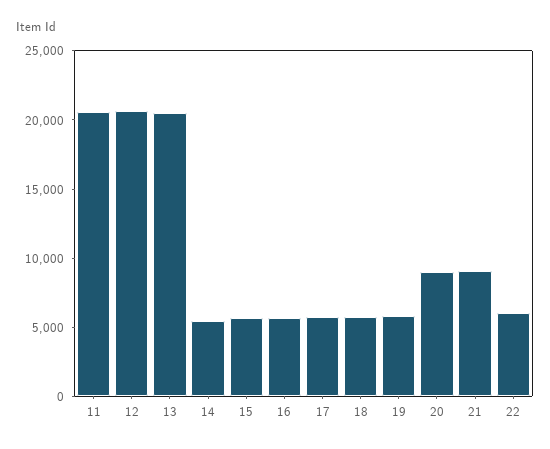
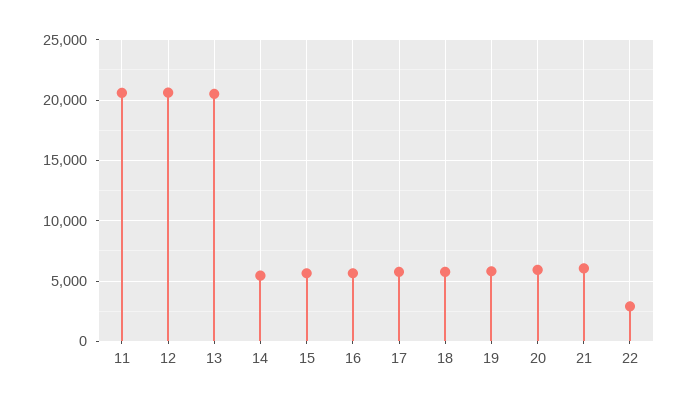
20: 9000 -> 6000
21: 9000 -> 6000
22: 6000 -> 3000

